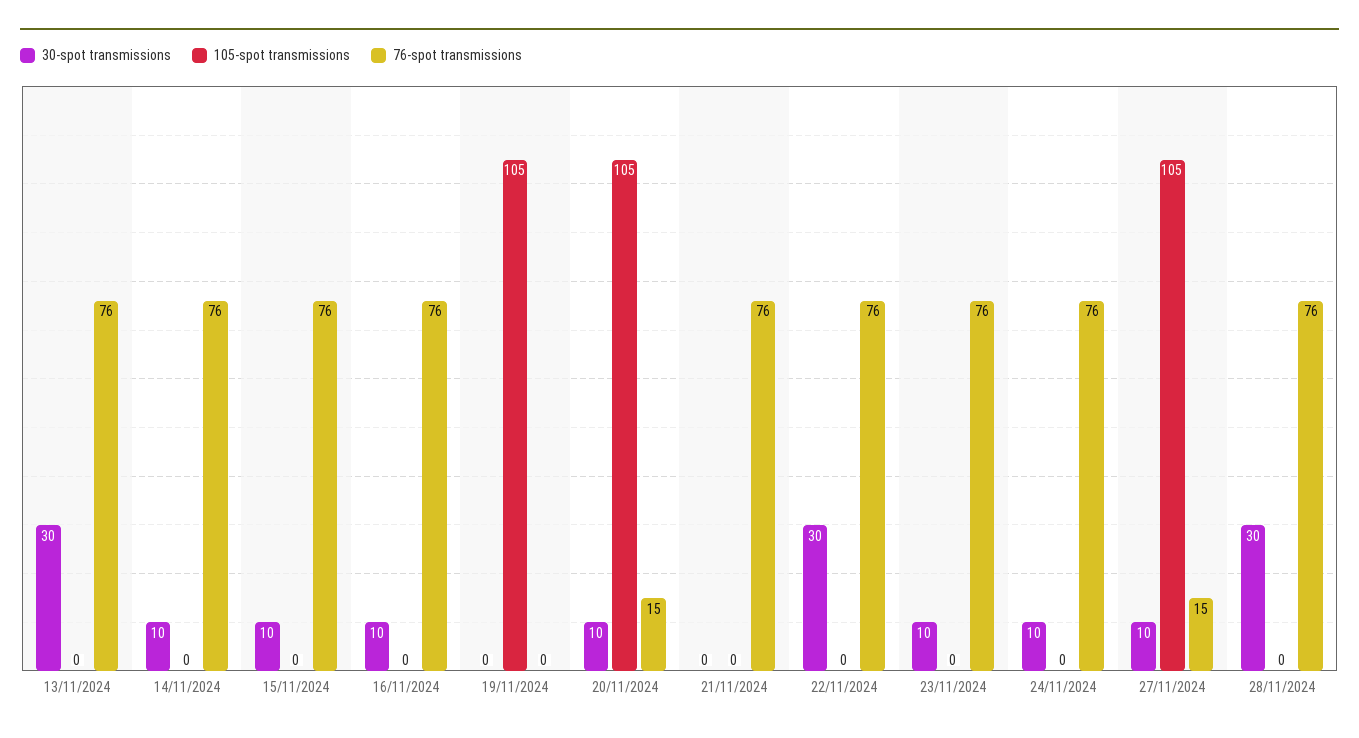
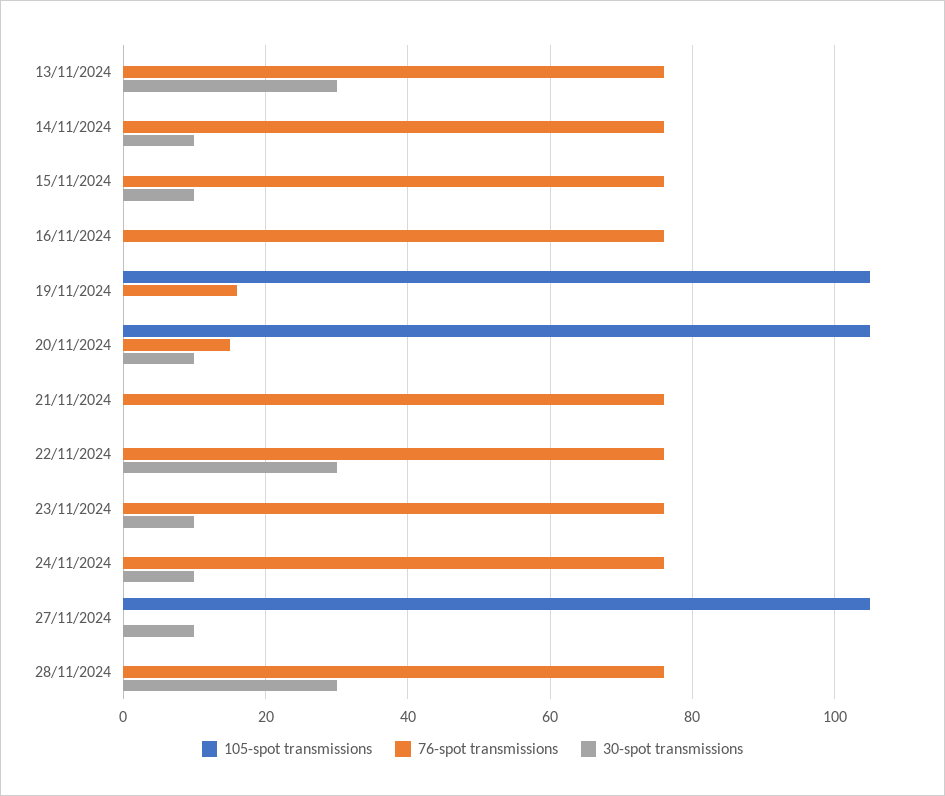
30-spot transmissions, 16/11/2024: 10 -> 0
76-spot transmissions, 19/11/2024: 0 -> 15
76-spot transmissions, 27/11/2024: 15 -> 0

